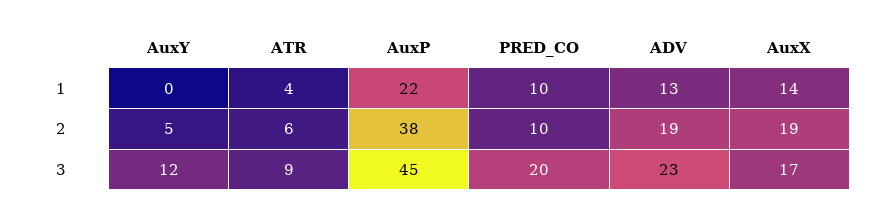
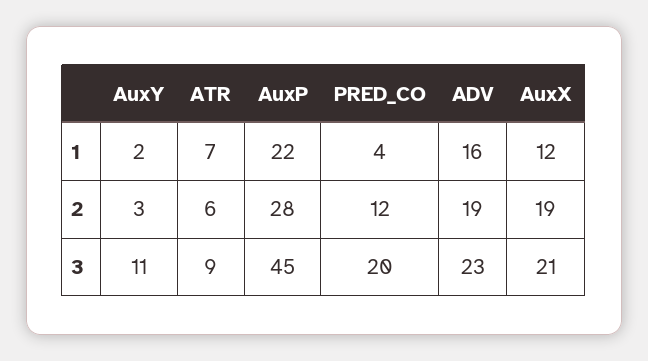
AuxY, 1: 0 -> 2
ATR, 1: 4 -> 7
PRED_CO, 1: 10 -> 4
ADV, 1: 13 -> 16
AuxX, 1: 14 -> 12
AuxY, 2: 5 -> 3
AuxP, 2: 38 -> 28
PRED_CO, 2: 10 -> 12
AuxY, 3: 12 -> 11
AuxX, 3: 17 -> 21

